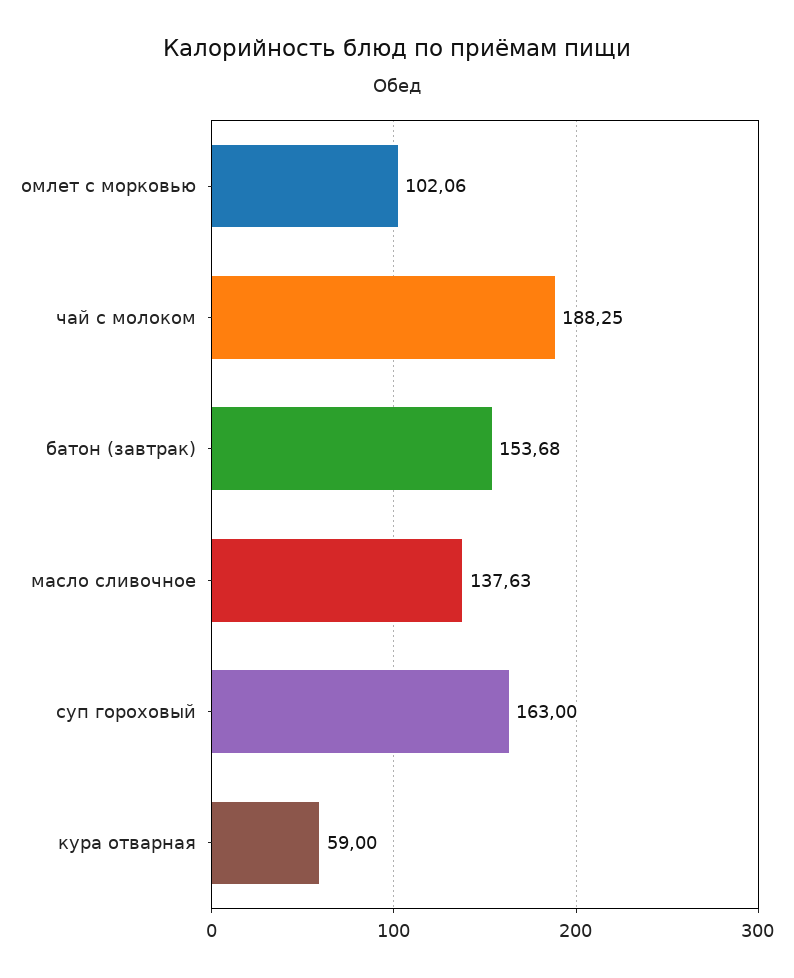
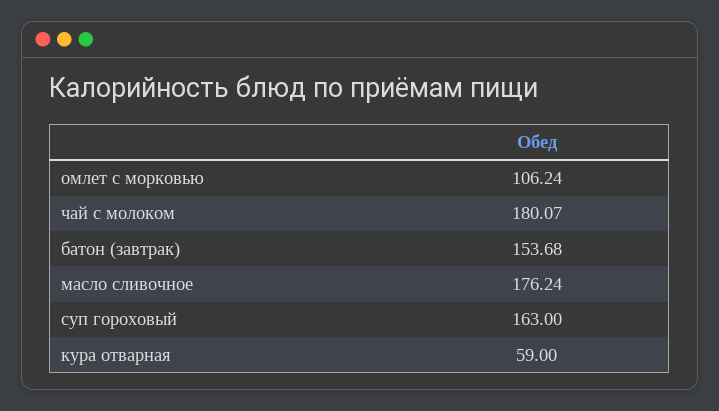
омлет с морковью: 102.06 -> 106.24
чай с молоком: 188.25 -> 180.07
масло сливочное: 137.63 -> 176.24

